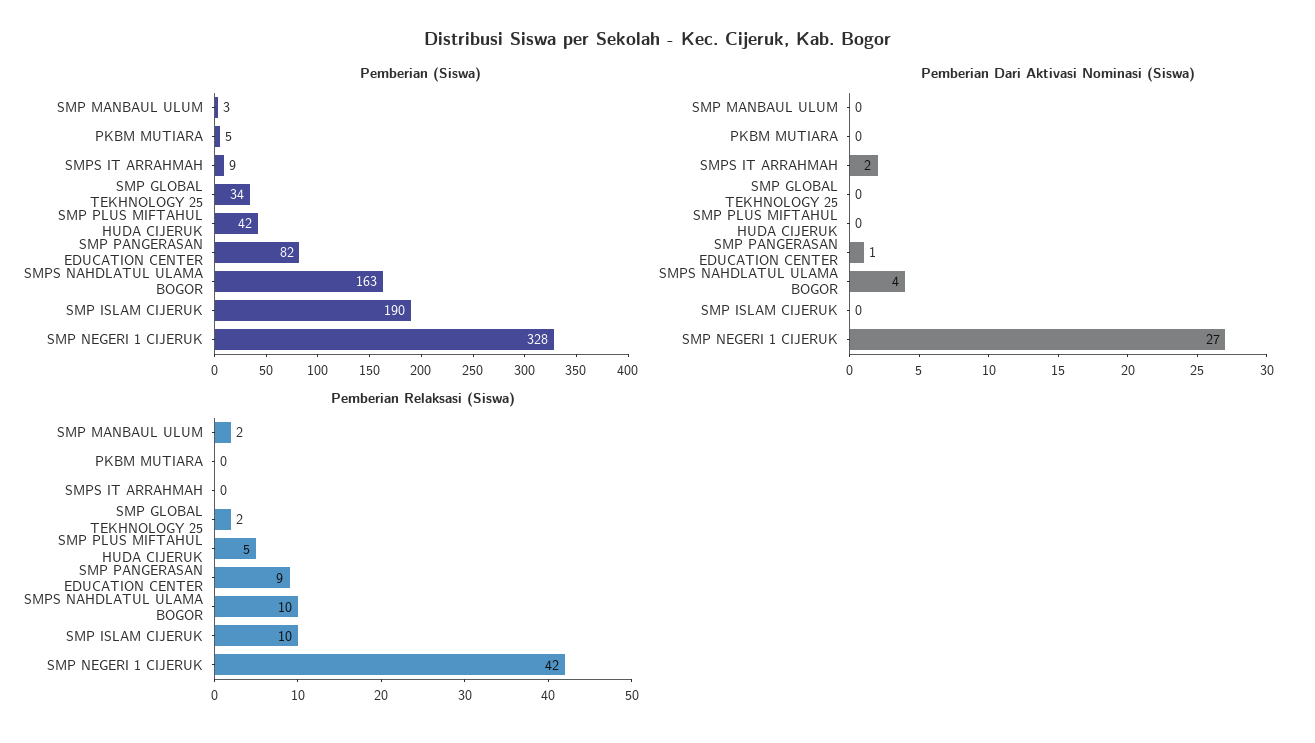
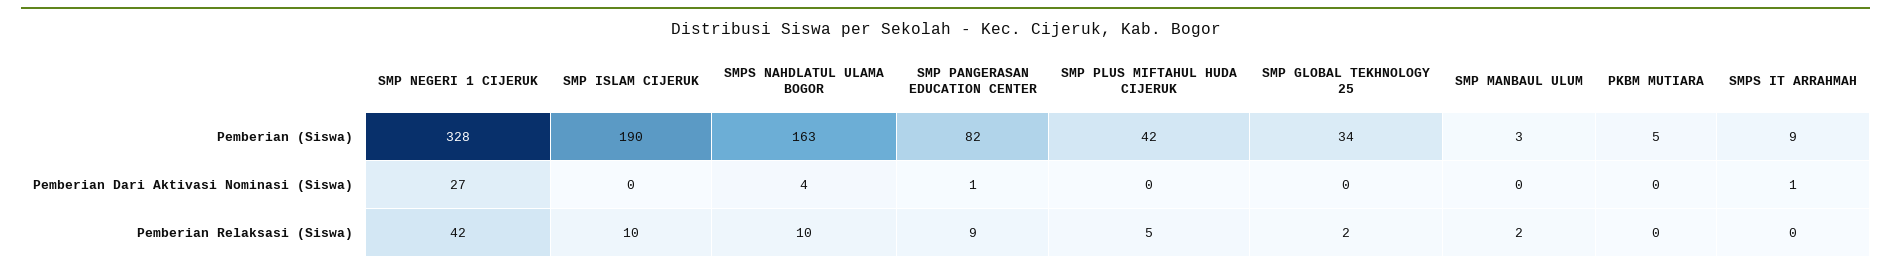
Pemberian Dari Aktivasi Nominasi (Siswa), SMPS IT ARRAHMAH: 2 -> 1

